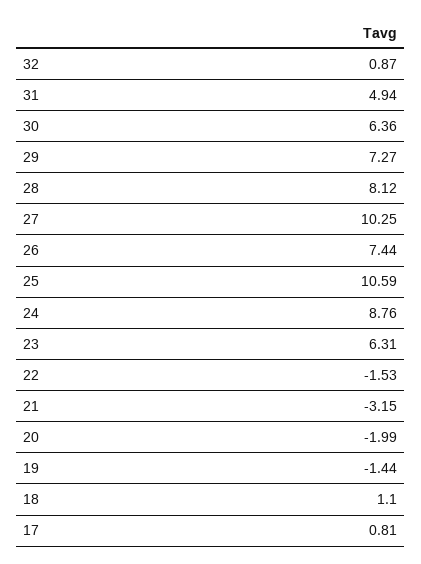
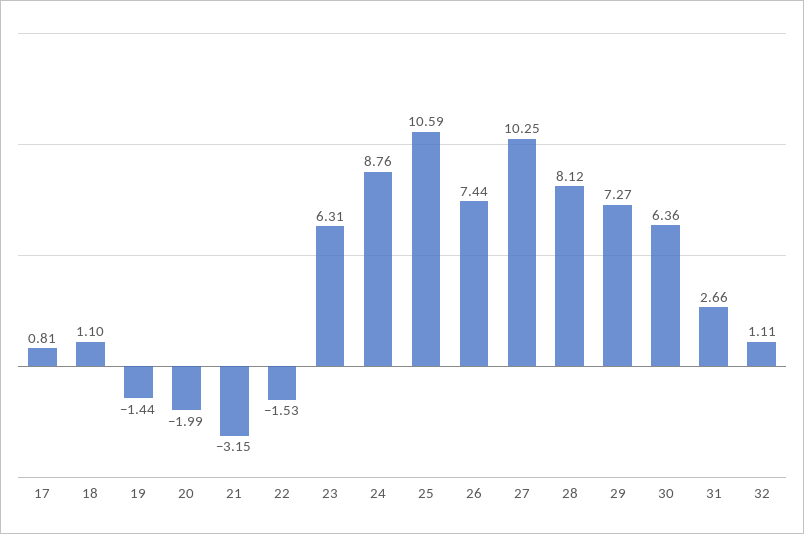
32: 0.87 -> 1.11
31: 4.94 -> 2.66

